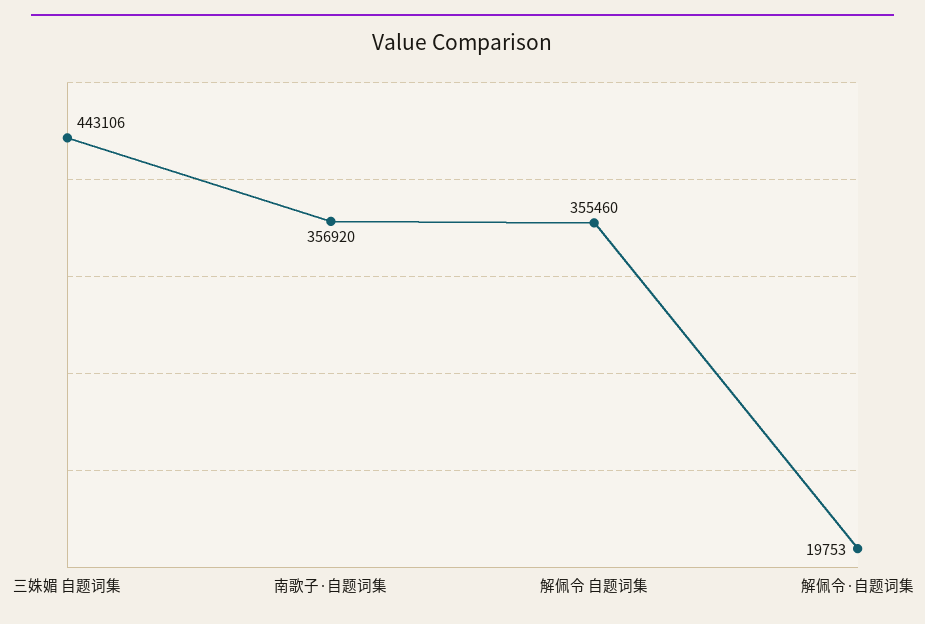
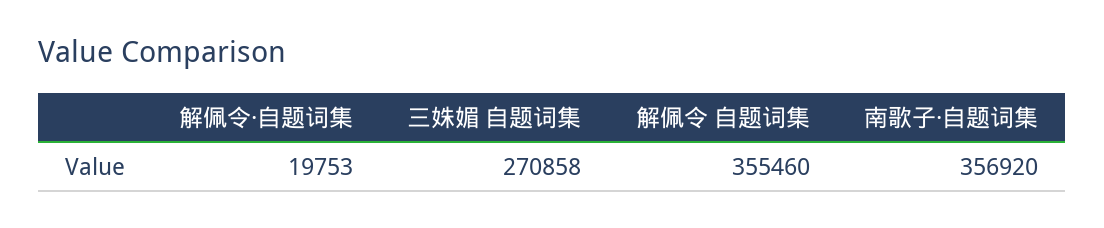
三姝媚 自题词集: 443106 -> 270858

